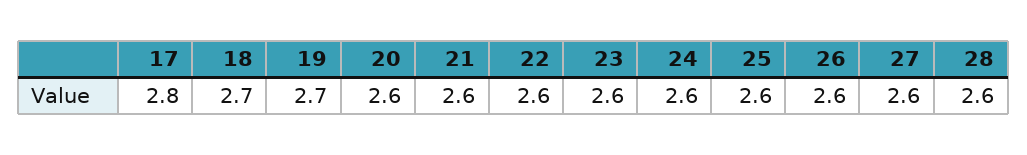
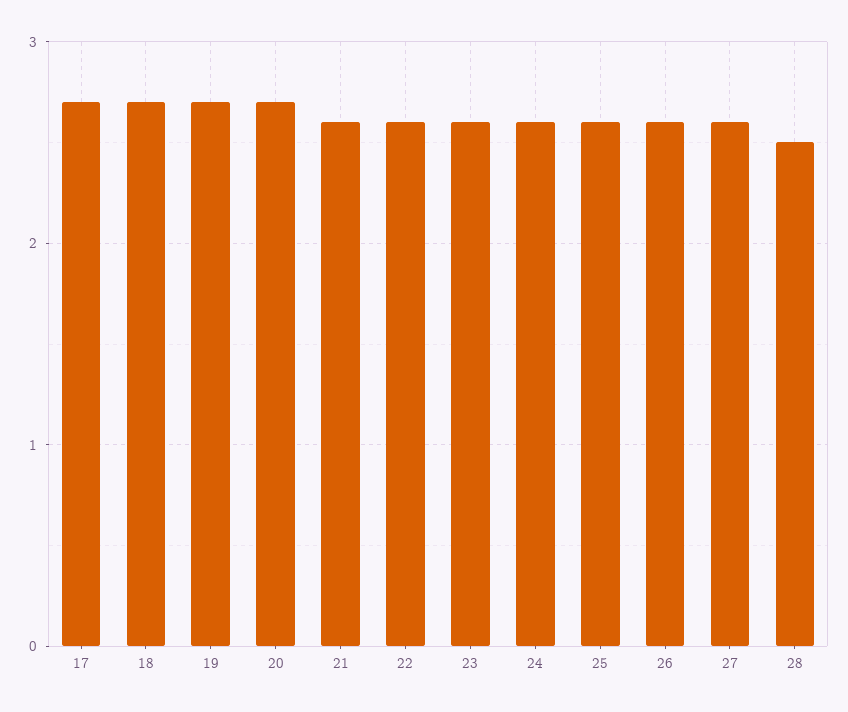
17: 2.8 -> 2.7
20: 2.6 -> 2.7
28: 2.6 -> 2.5

